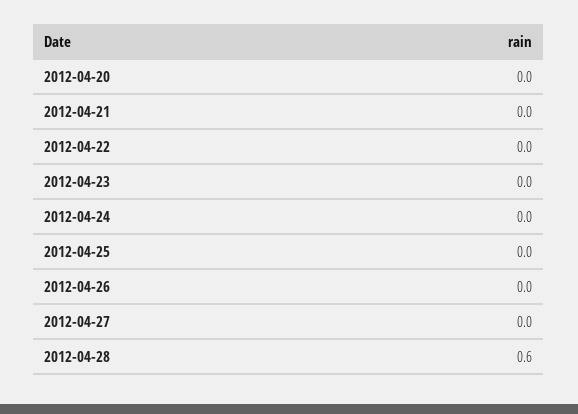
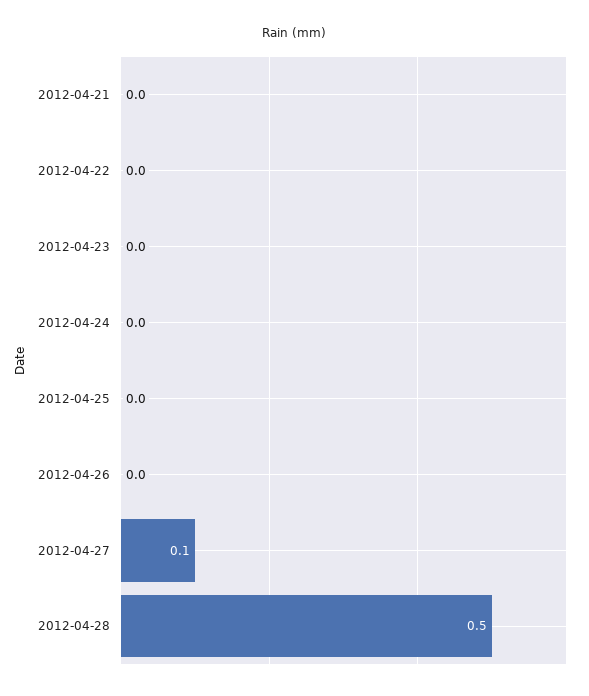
2012-04-20: 0 -> none
2012-04-27: 0 -> 0.1
2012-04-28: 0.6 -> 0.5

